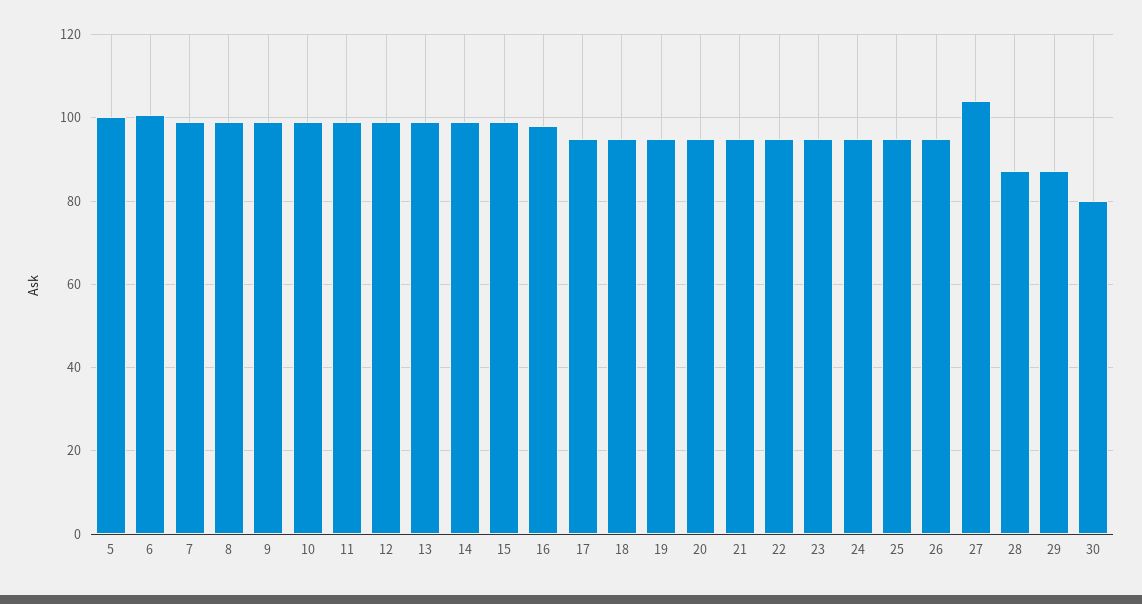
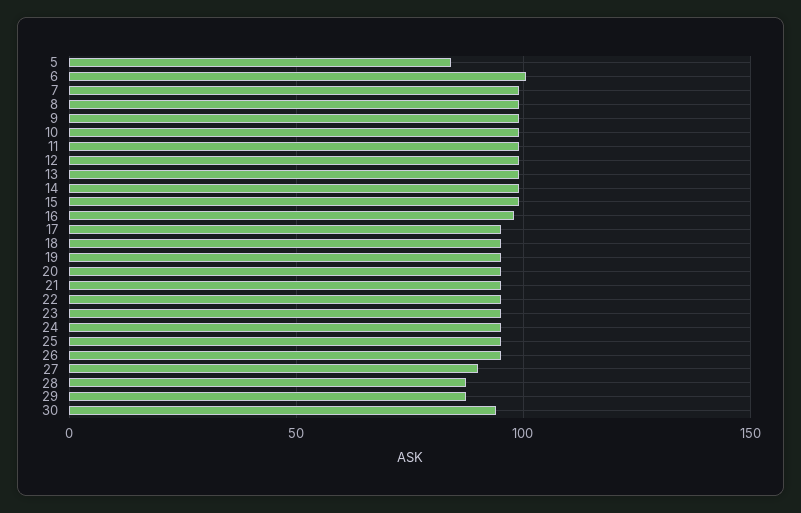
5: 100 -> 85
27: 104 -> 90
30: 80 -> 95

